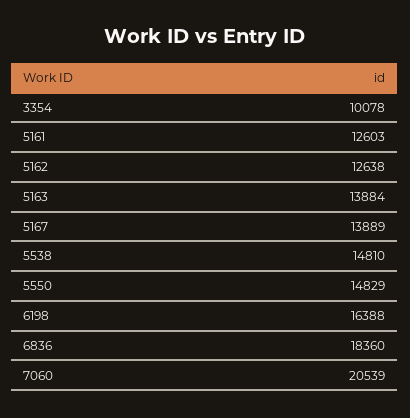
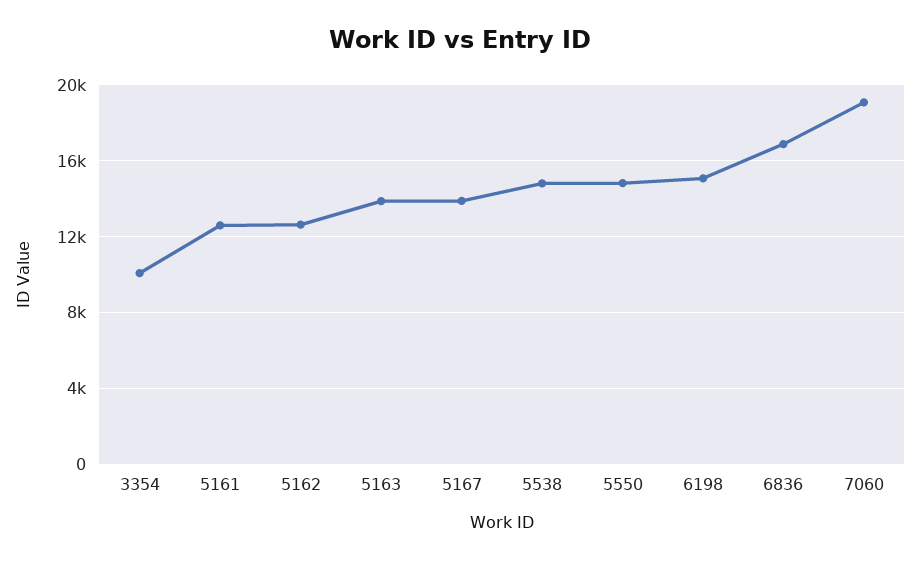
6198: 16388 -> 15000
6836: 18360 -> 17000
7060: 20539 -> 19000

